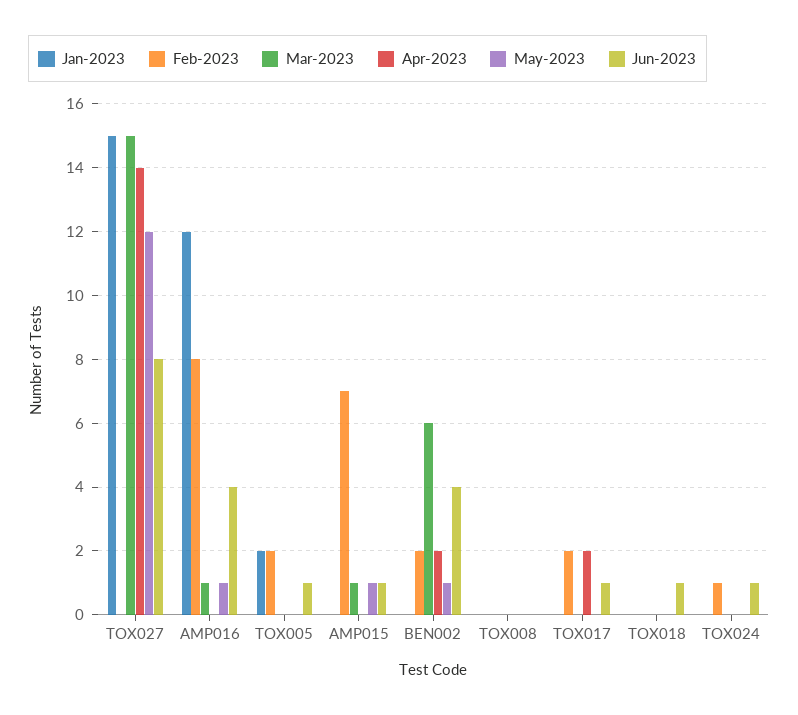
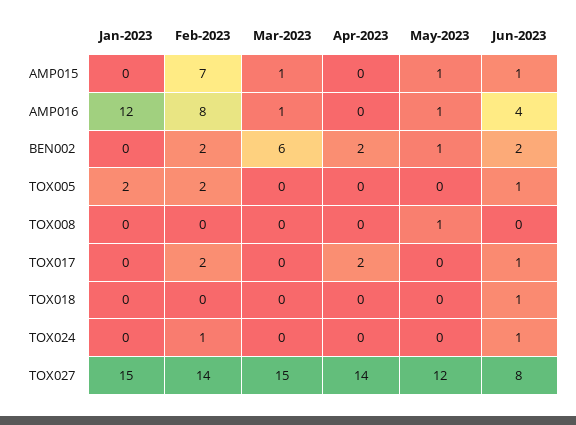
Feb-2023, TOX027: 0 -> 14
Jun-2023, BEN002: 4 -> 2
May-2023, TOX008: 0 -> 1

